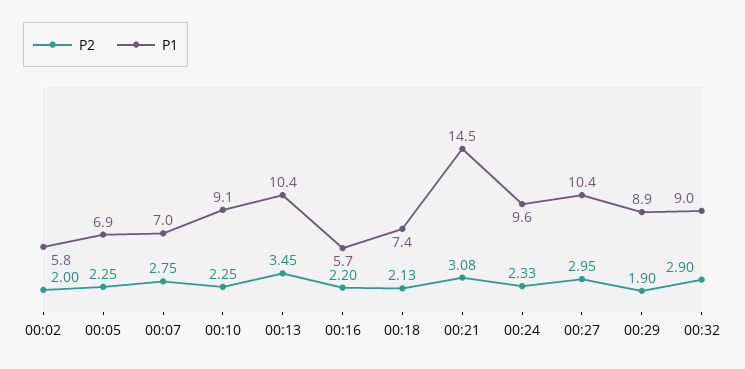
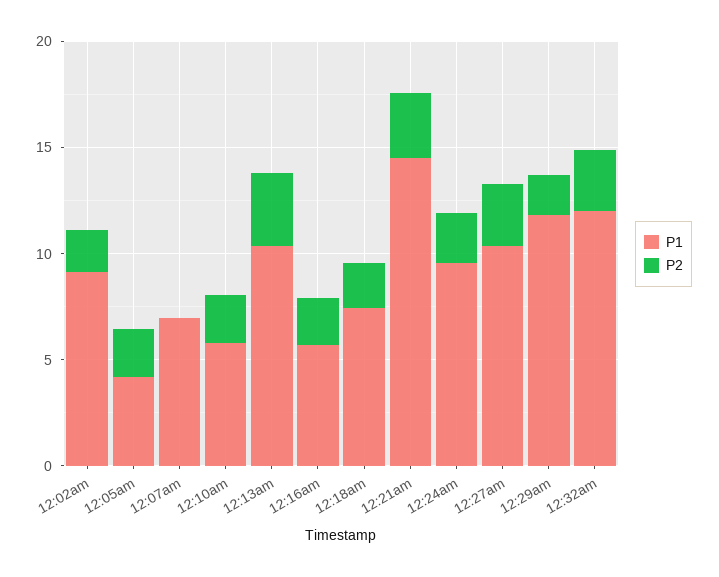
P1, 00:02: 5.8 -> 9
P1, 00:05: 6.9 -> 4
P2, 00:07: 2.75 -> 0
P1, 00:10: 9.1 -> 6
P1, 00:29: 8.9 -> 12
P1, 00:32: 9 -> 12

